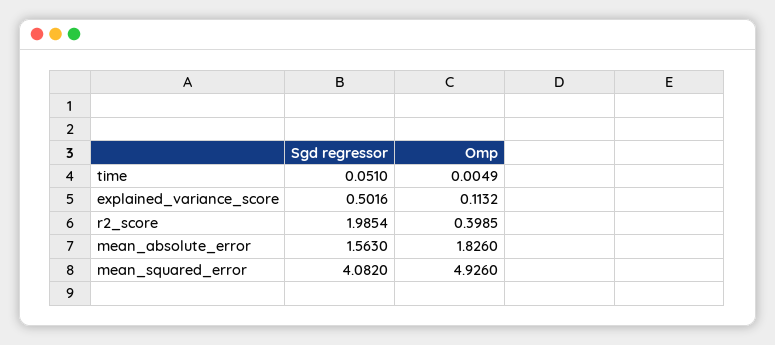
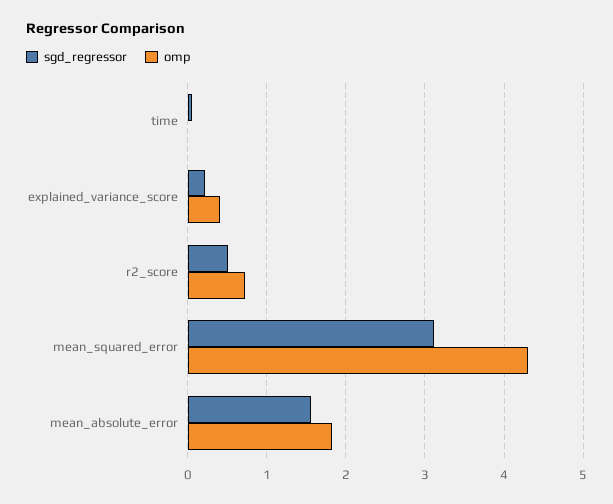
Sgd regressor, explained_variance_score: 0.5016 -> 0.2
Omp, explained_variance_score: 0.1132 -> 0.4
Sgd regressor, r2_score: 1.9854 -> 0.5
Omp, r2_score: 0.3985 -> 0.7
Sgd regressor, mean_squared_error: 4.082 -> 3.1
Omp, mean_squared_error: 4.926 -> 4.3

